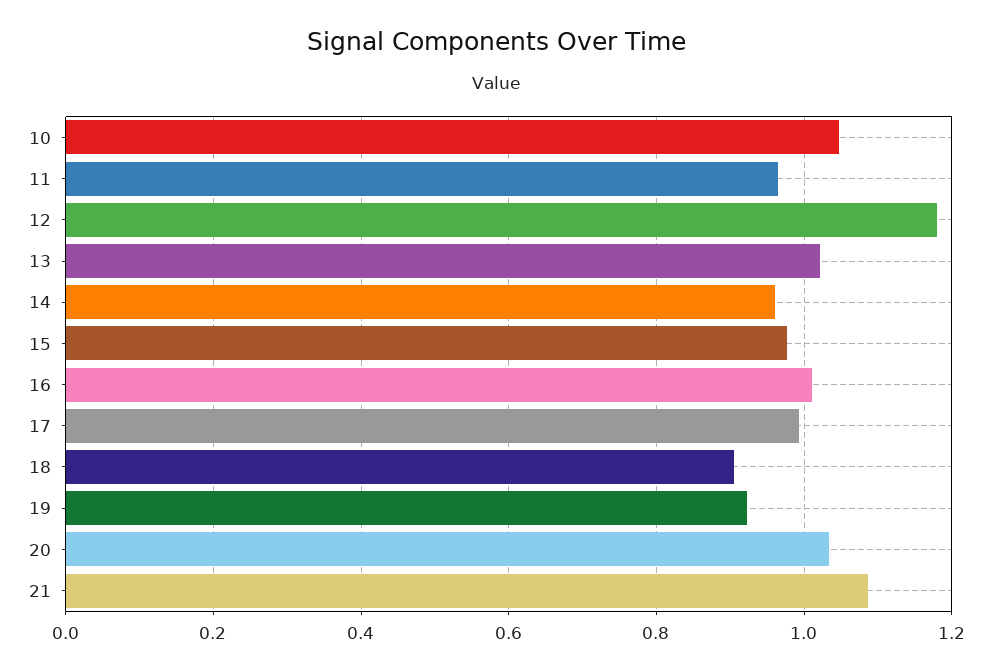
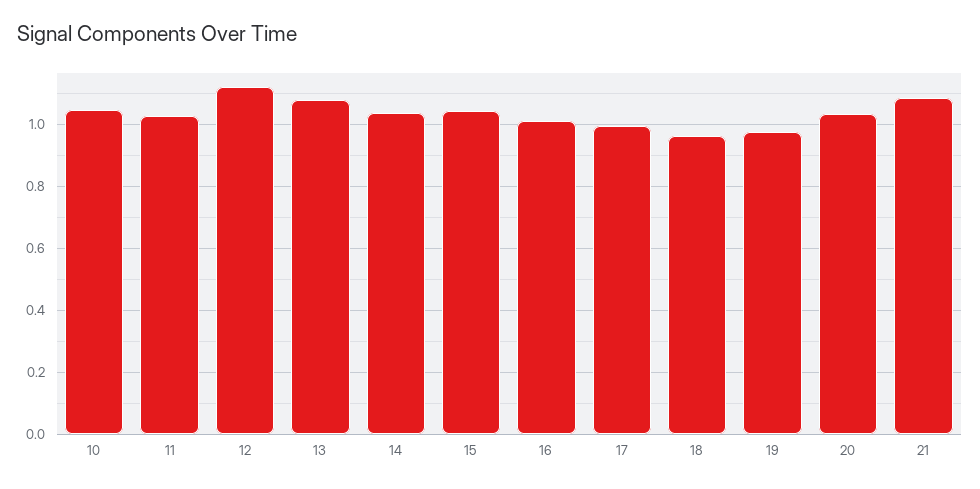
11: 0.96 -> 1.02
12: 1.18 -> 1.12
13: 1.02 -> 1.08
14: 0.96 -> 1.04
15: 0.98 -> 1.04
18: 0.9 -> 0.96
19: 0.92 -> 0.98

